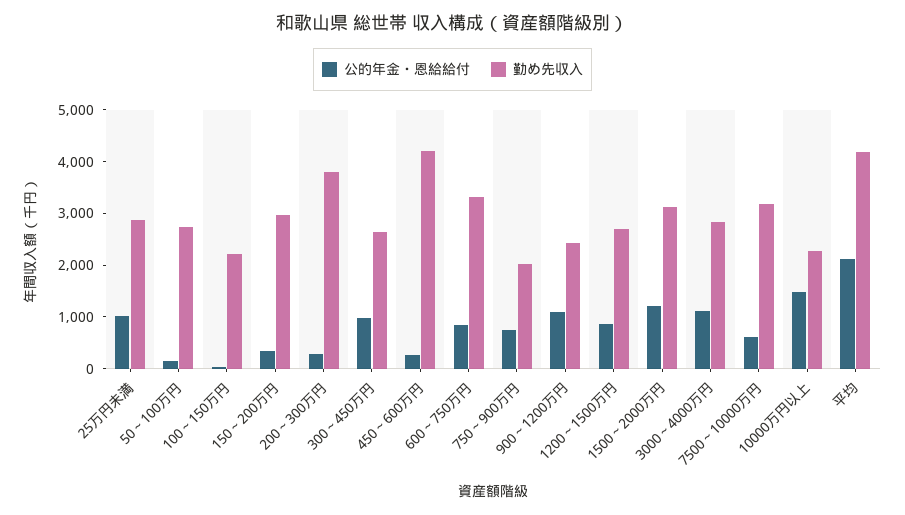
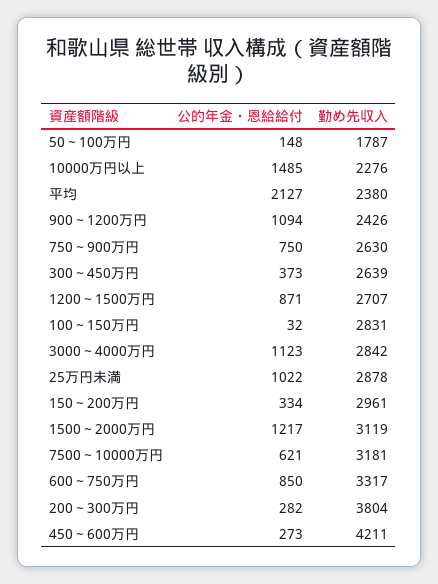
勤め先収入, 50～100万円: 2800 -> 1787
勤め先収入, 100～150万円: 2200 -> 2831
公的年金・恩給給付, 300～450万円: 1000 -> 373
勤め先収入, 750～900万円: 2000 -> 2630
勤め先収入, 平均: 4200 -> 2380

